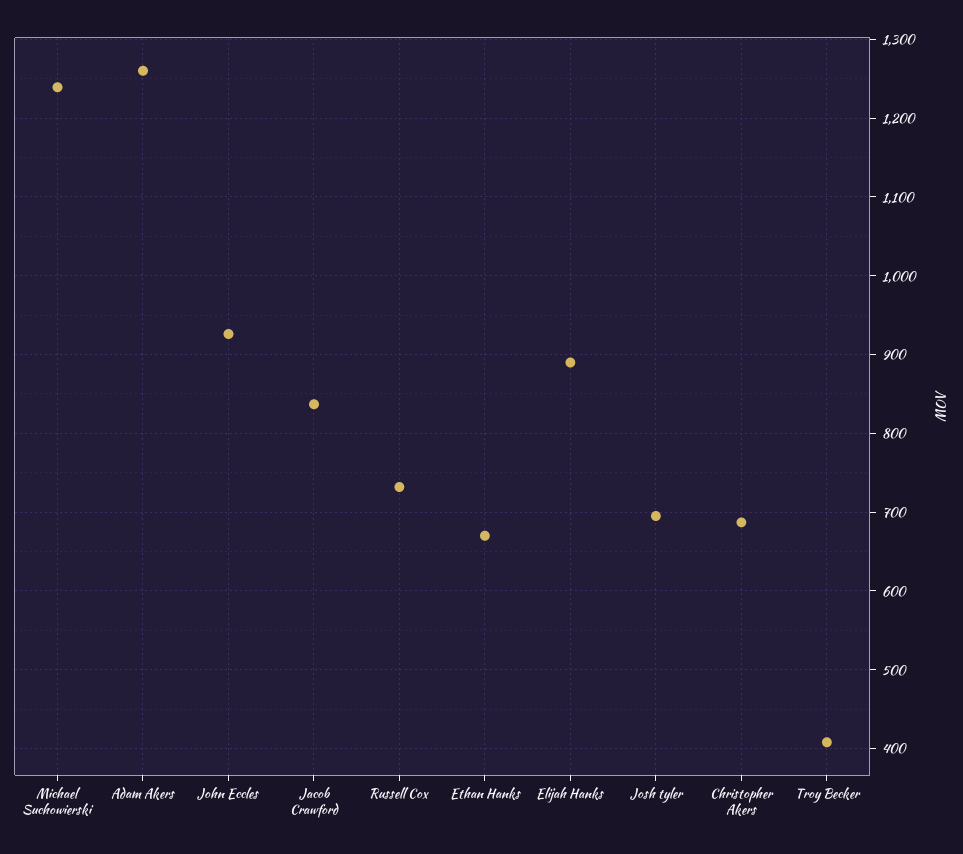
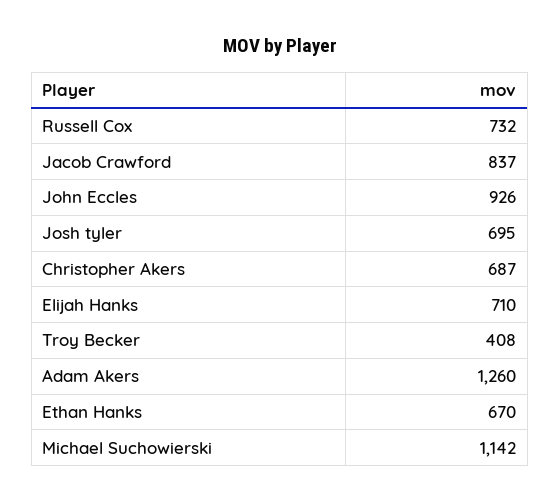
Michael Suchowierski: 1240 -> 1142
Elijah Hanks: 890 -> 710

